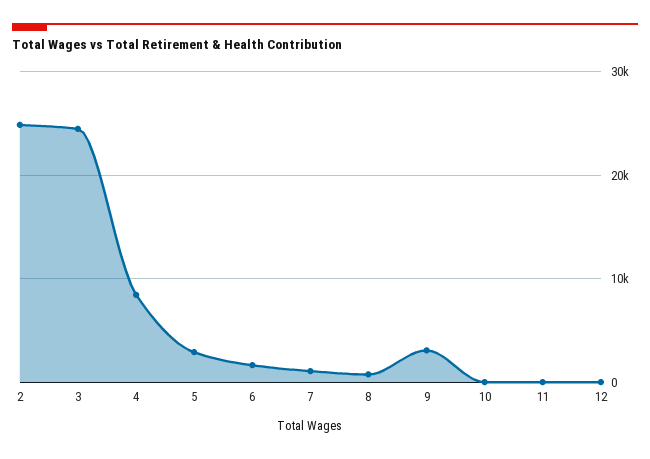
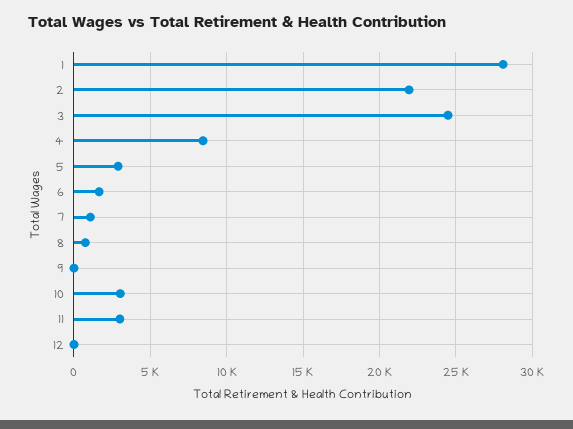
2: 25000 -> 22000
9: 3000 -> 0
10: 0 -> 3000
11: 0 -> 3000
1: none -> 28000

